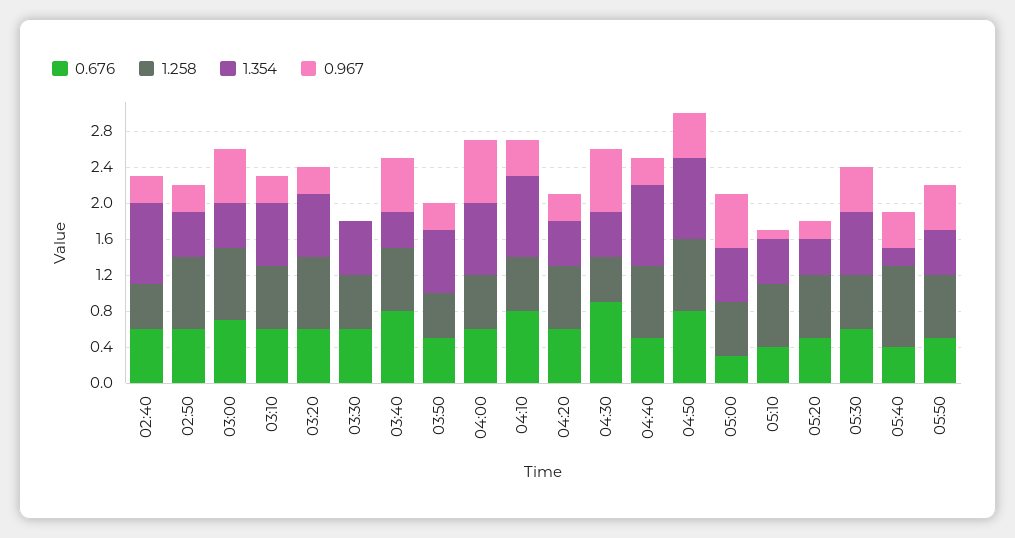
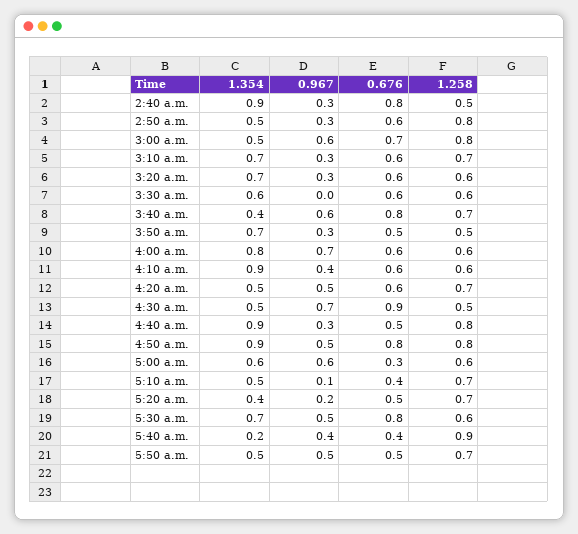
0.676, 02:40: 0.6 -> 0.8
1.258, 03:20: 0.8 -> 0.6
0.676, 04:10: 0.8 -> 0.6
0.967, 04:20: 0.3 -> 0.5
0.676, 05:30: 0.6 -> 0.8

